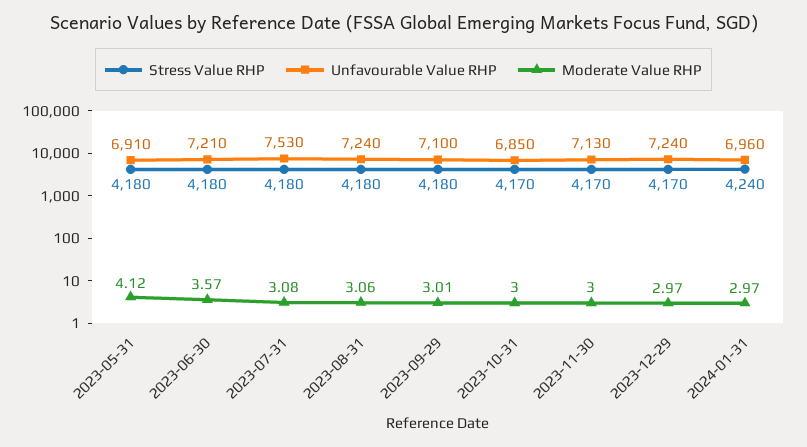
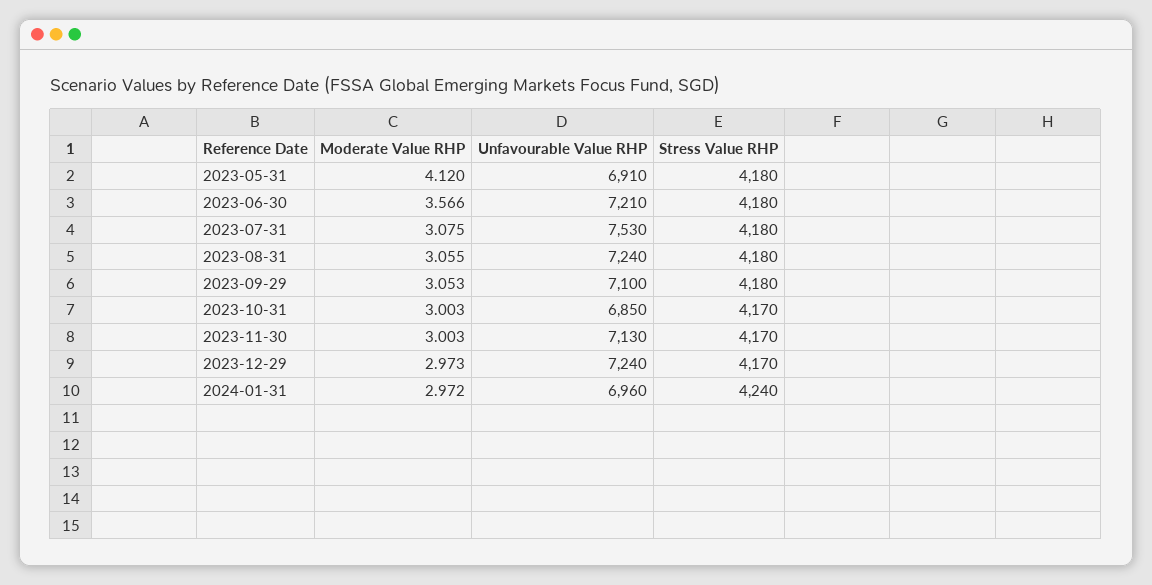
Moderate Value RHP, 2023-09-29: 3.01 -> 3.053

